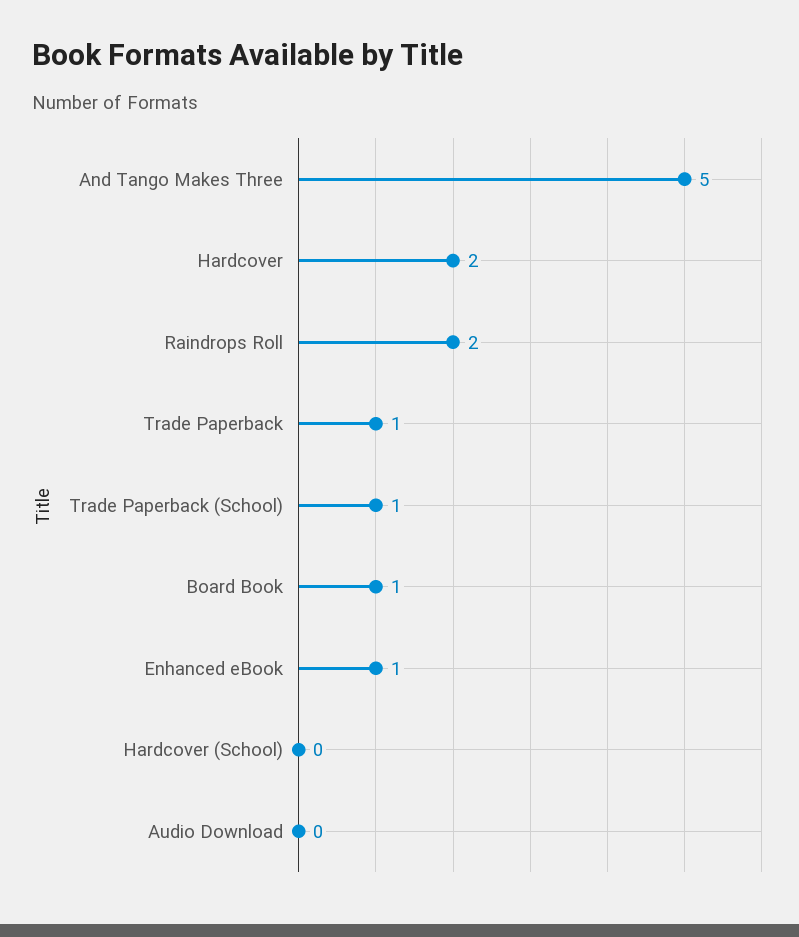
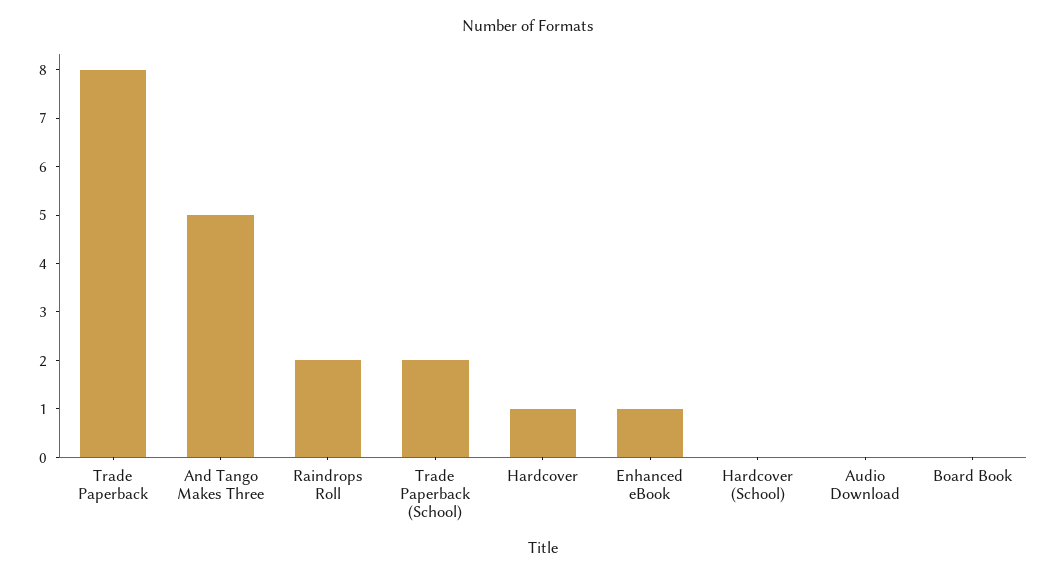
Hardcover: 2 -> 1
Trade Paperback: 1 -> 8
Trade Paperback (School): 1 -> 2
Board Book: 1 -> 0

